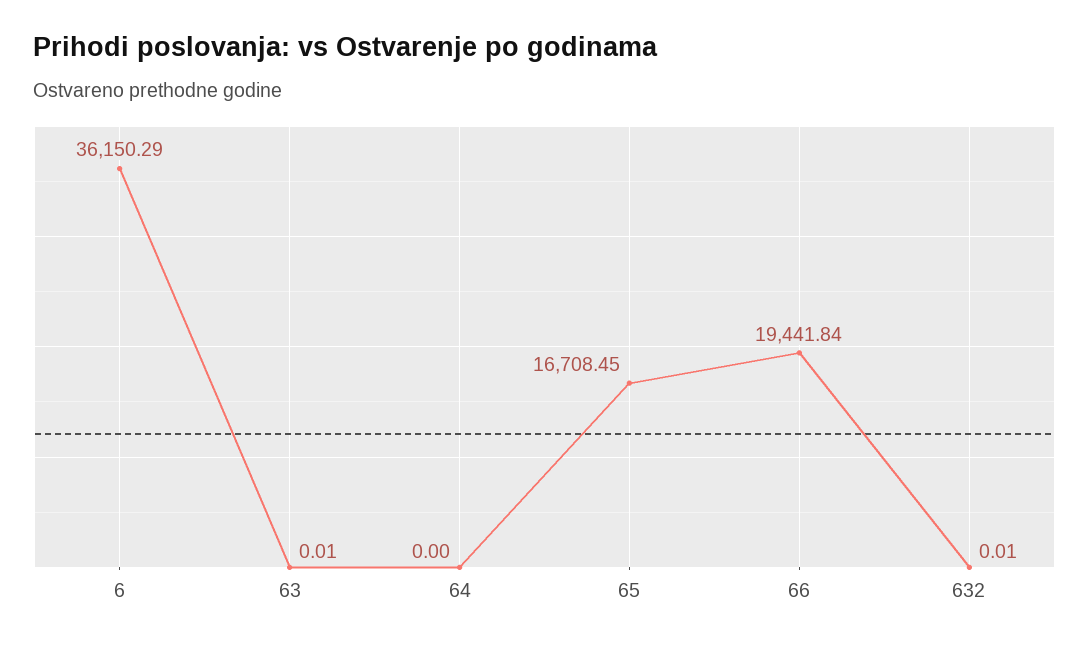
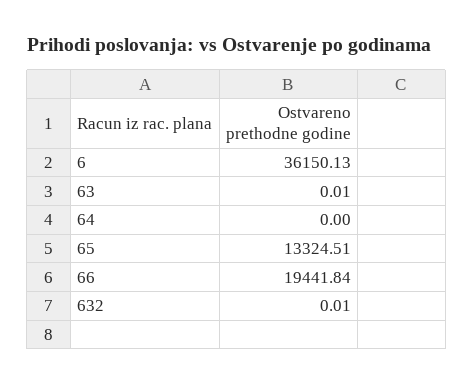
6: 36150.29 -> 36150.13
65: 16708.45 -> 13324.51

